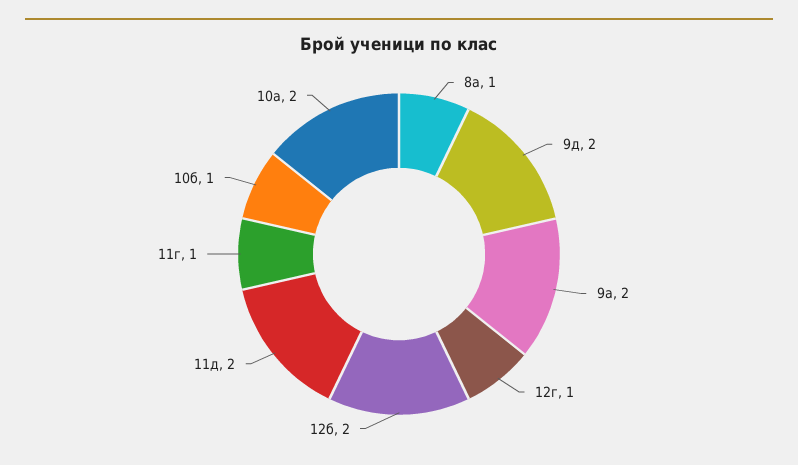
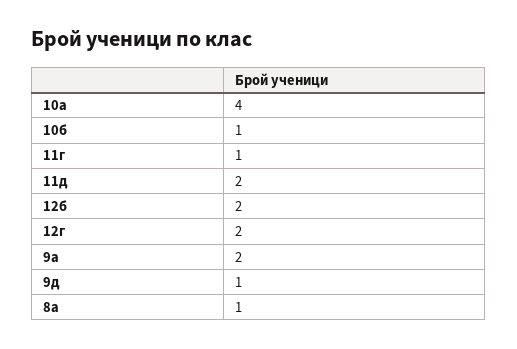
9д: 2 -> 1
12г: 1 -> 2
10а: 2 -> 4

